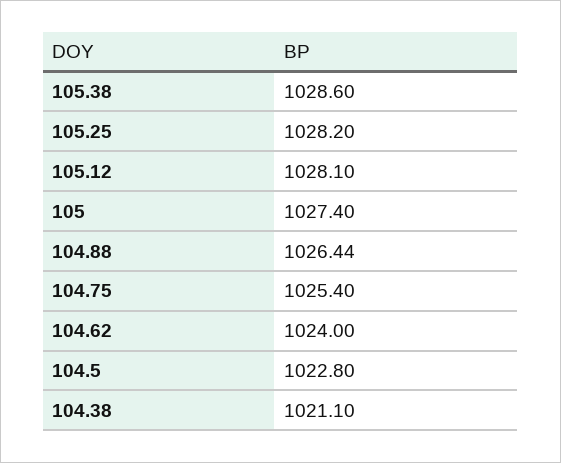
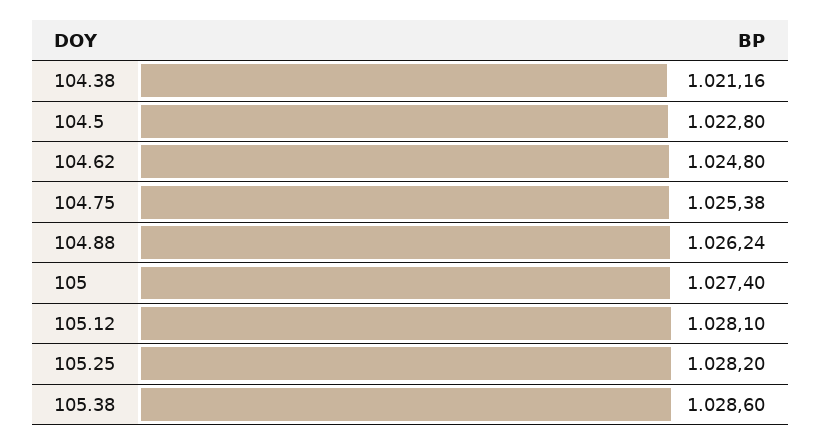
104.88: 1026.44 -> 1026.24
104.75: 1025.4 -> 1025.38
104.62: 1024 -> 1024.8
104.38: 1021.1 -> 1021.16

